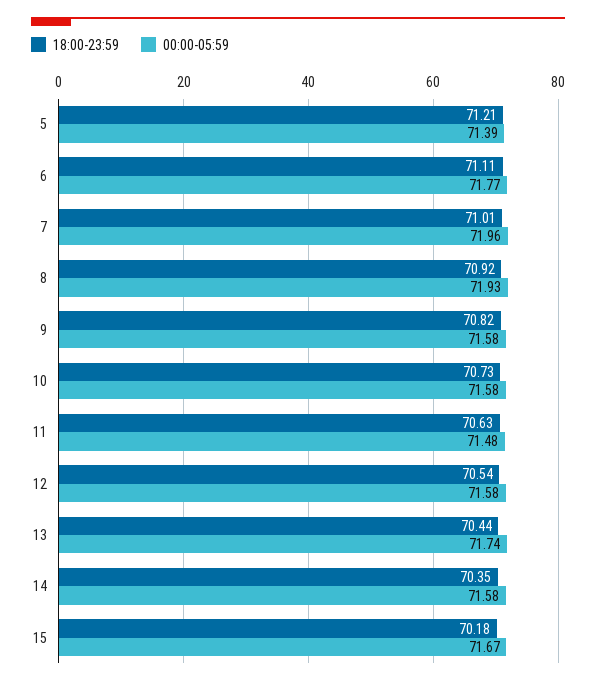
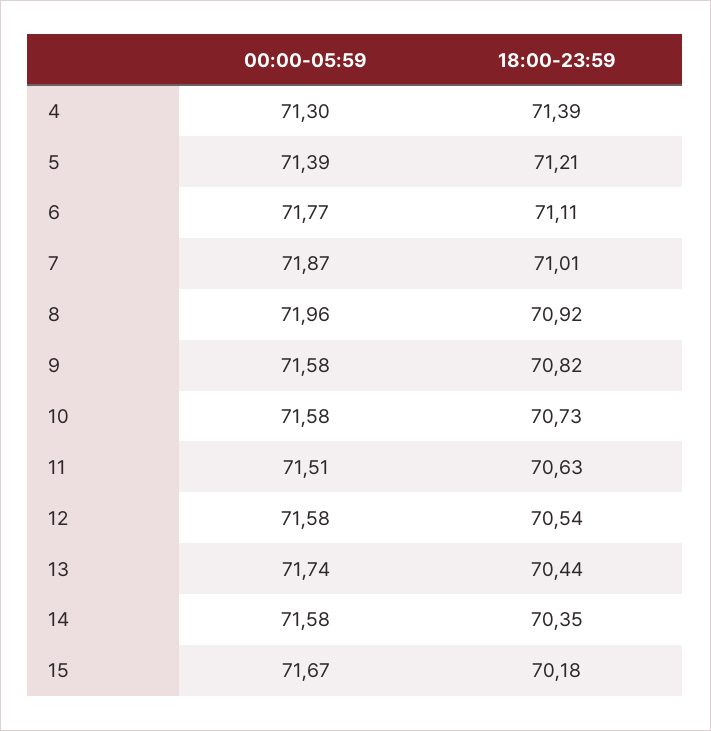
00:00-05:59, 7: 71.96 -> 71.87
00:00-05:59, 8: 71.93 -> 71.96
00:00-05:59, 11: 71.48 -> 71.51
00:00-05:59, 4: none -> 71.3
18:00-23:59, 4: none -> 71.39

